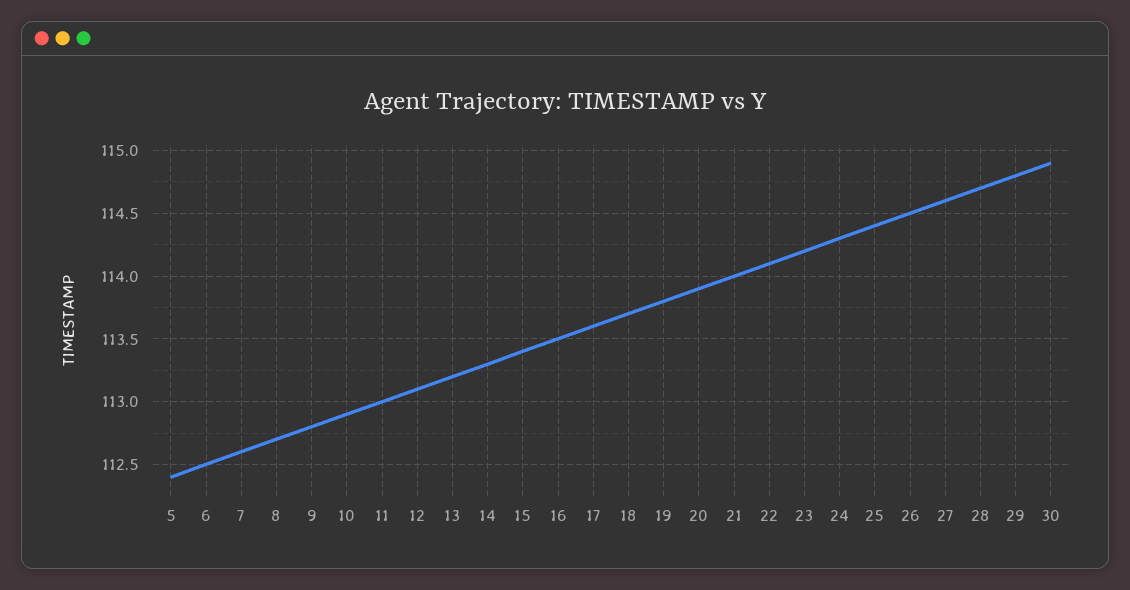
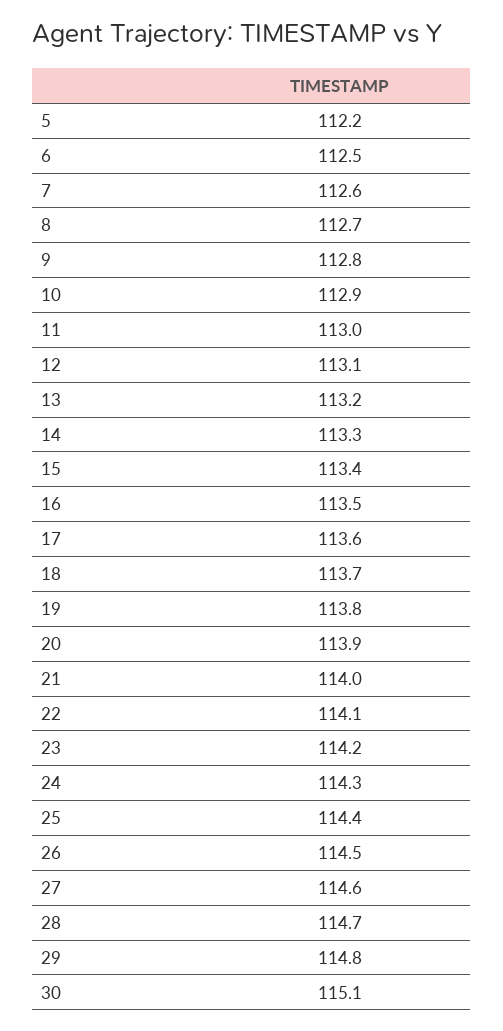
5: 112.4 -> 112.2
30: 114.9 -> 115.1

